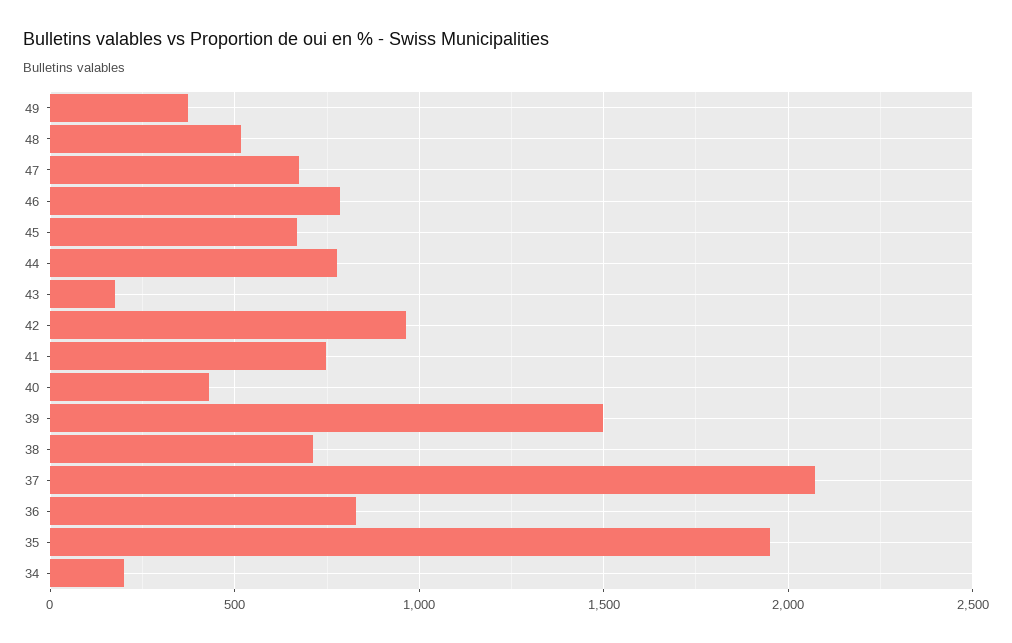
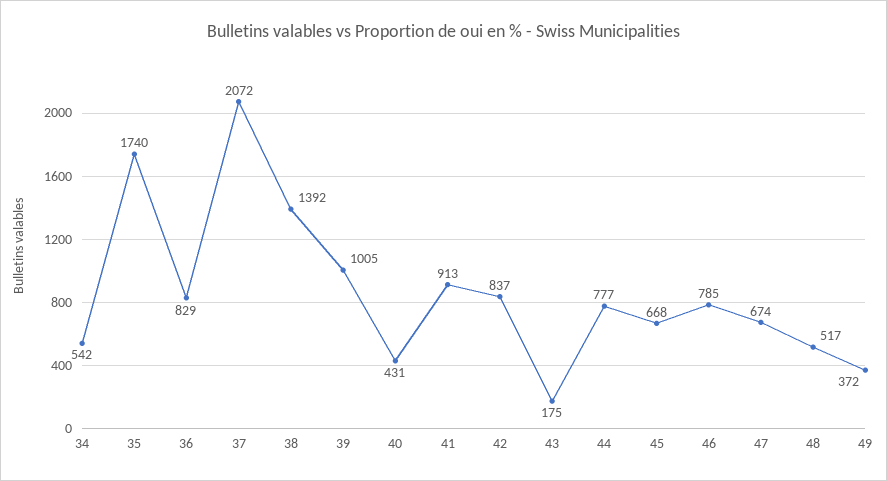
42: 950 -> 837
41: 750 -> 913
39: 1500 -> 1005
38: 700 -> 1392
35: 1950 -> 1740
34: 200 -> 542

